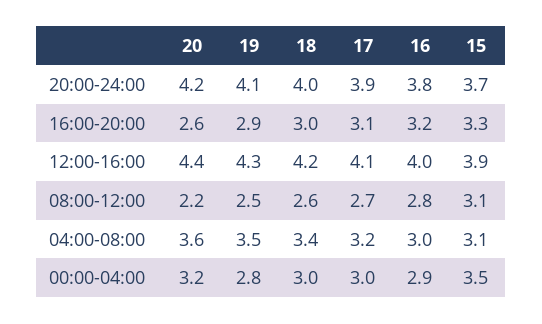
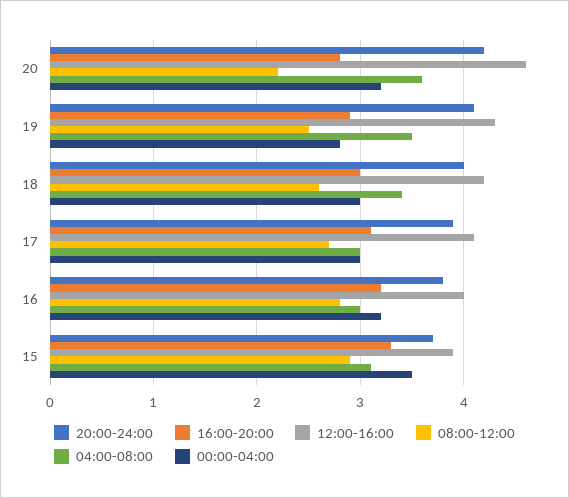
16:00-20:00, 20: 2.6 -> 2.8
12:00-16:00, 20: 4.4 -> 4.6
08:00-12:00, 15: 3.1 -> 2.9
04:00-08:00, 17: 3.2 -> 3
00:00-04:00, 16: 2.9 -> 3.2

